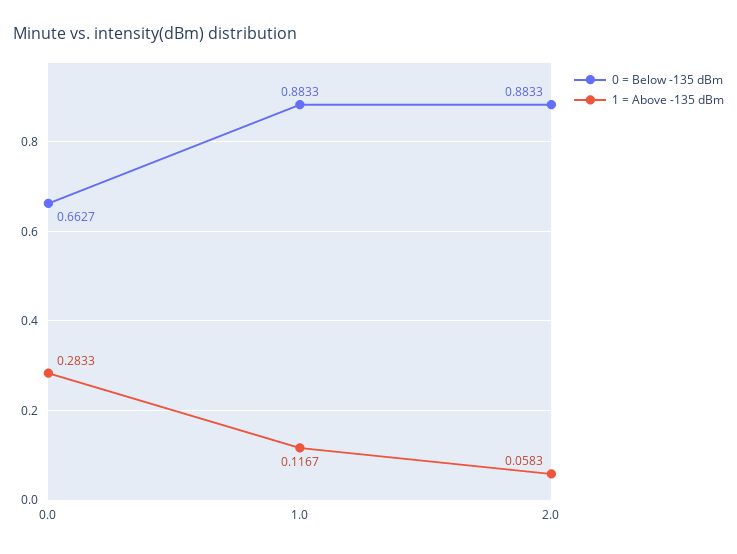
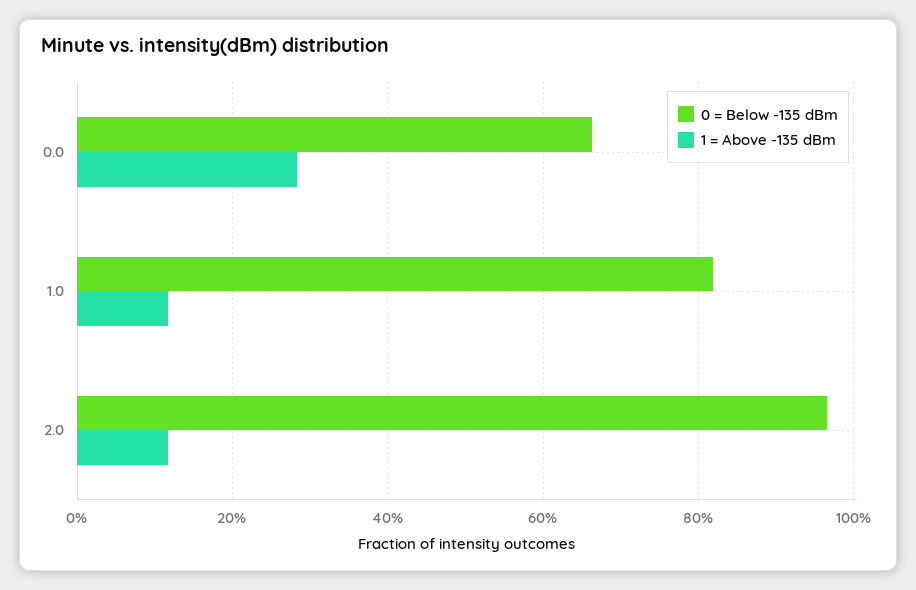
0 = Below -135 dBm, 1.0: 0.8833 -> 0.82
0 = Below -135 dBm, 2.0: 0.8833 -> 0.96
1 = Above -135 dBm, 2.0: 0.0583 -> 0.12

